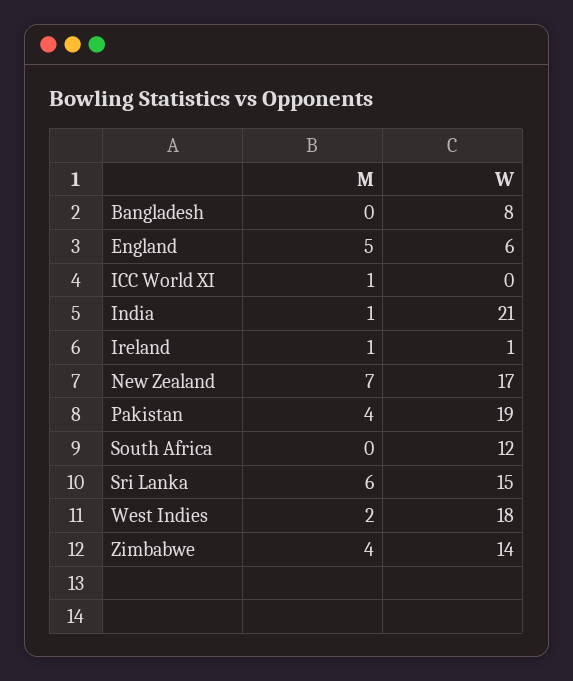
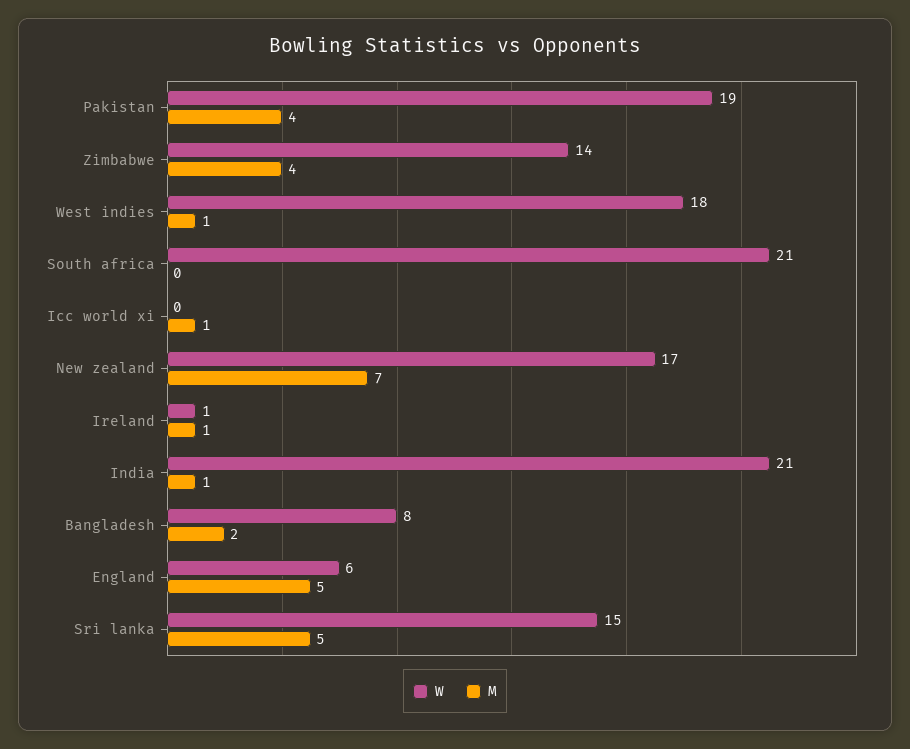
M, Bangladesh: 0 -> 2
W, South Africa: 12 -> 21
M, Sri Lanka: 6 -> 5
M, West Indies: 2 -> 1

